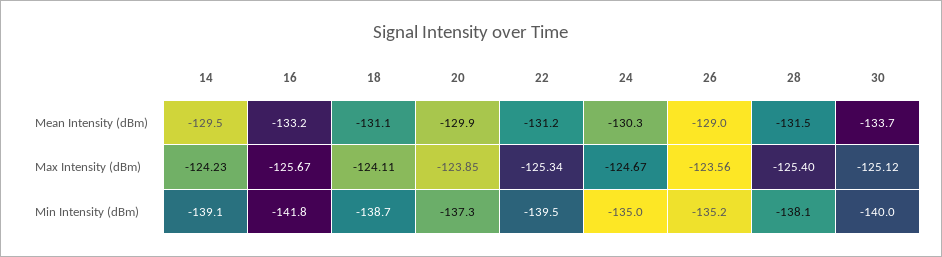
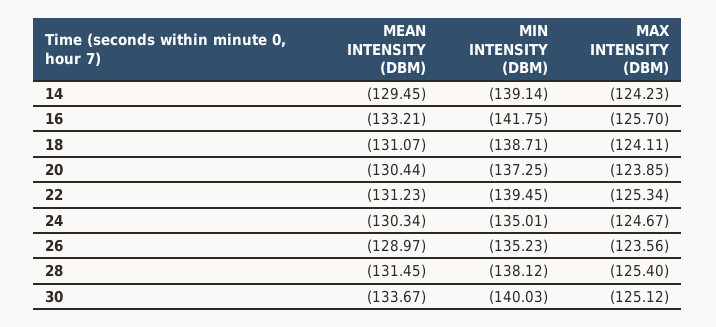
20, Mean Intensity (dBm): -129.9 -> -130.44
16, Max Intensity (dBm): -125.67 -> -125.7

